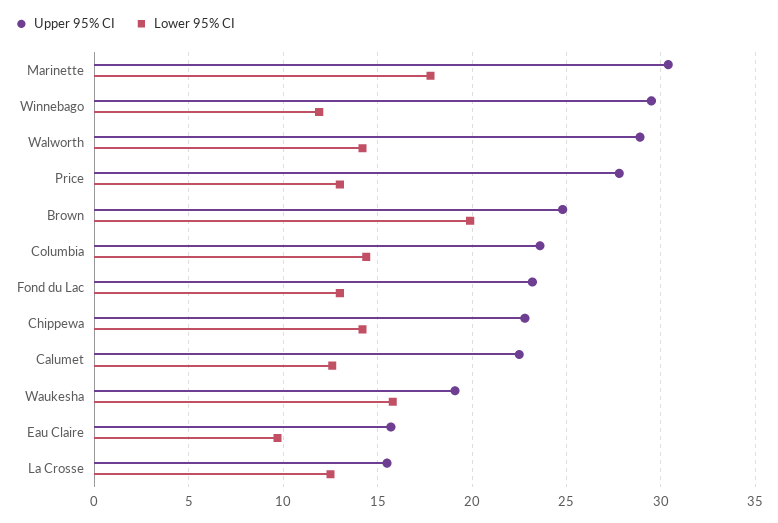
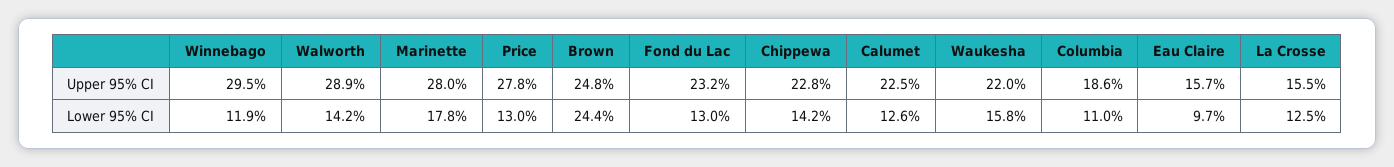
Upper 95% CI, Marinette: 30.5 -> 28
Lower 95% CI, Brown: 20 -> 24.4
Upper 95% CI, Columbia: 23.5 -> 18.6
Lower 95% CI, Columbia: 14.5 -> 11
Upper 95% CI, Waukesha: 19 -> 22

